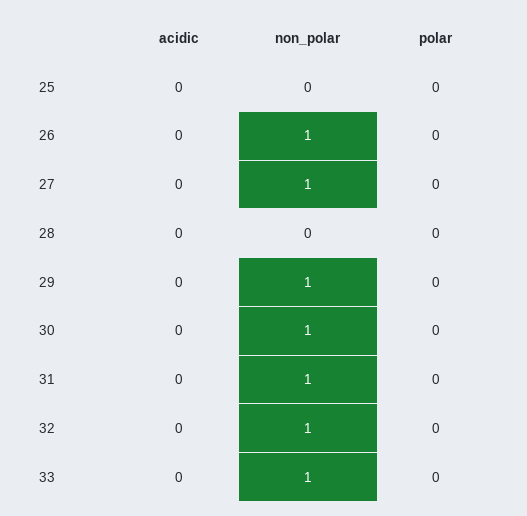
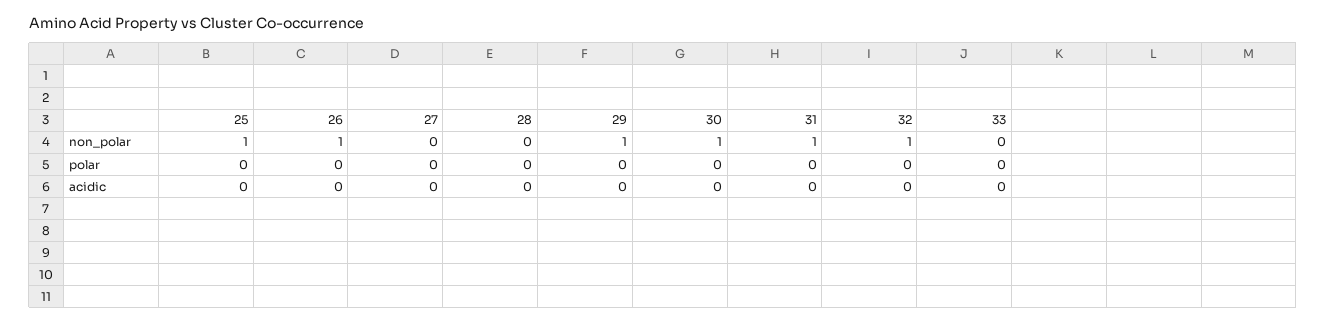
non_polar, 25: 0 -> 1
non_polar, 27: 1 -> 0
non_polar, 33: 1 -> 0

